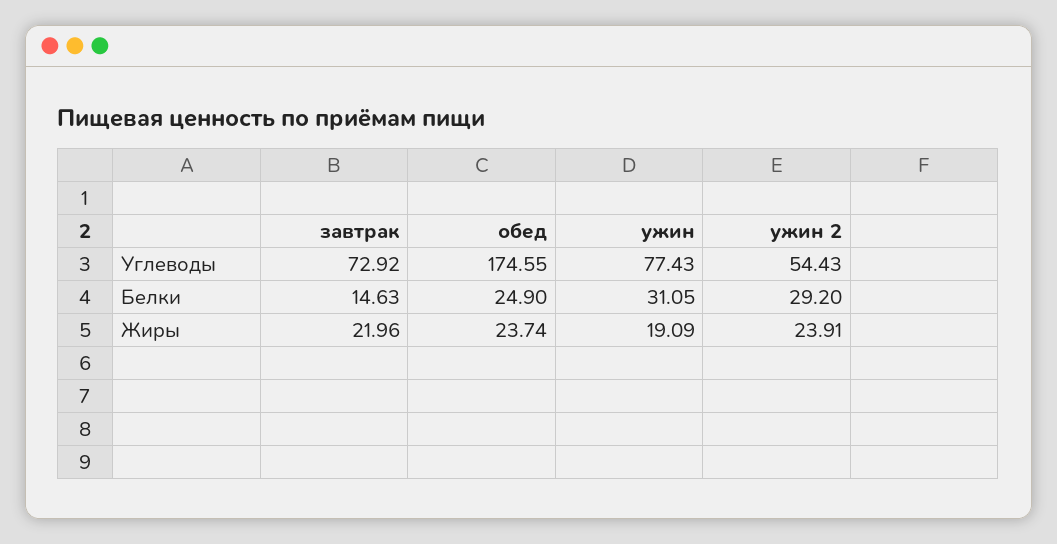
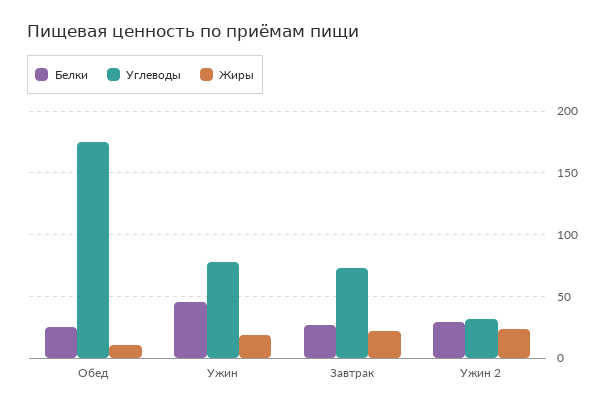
Углеводы, ужин 2: 54.43 -> 30
Белки, завтрак: 14.63 -> 25
Белки, ужин: 31.05 -> 45
Жиры, обед: 23.74 -> 10

